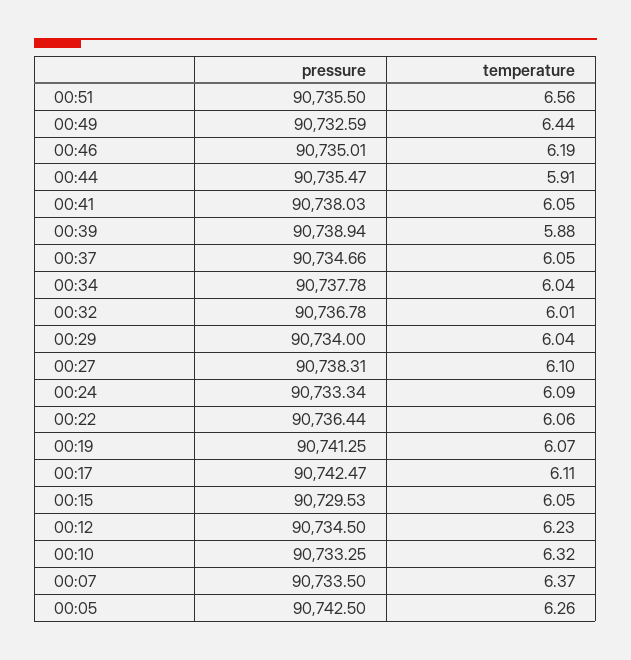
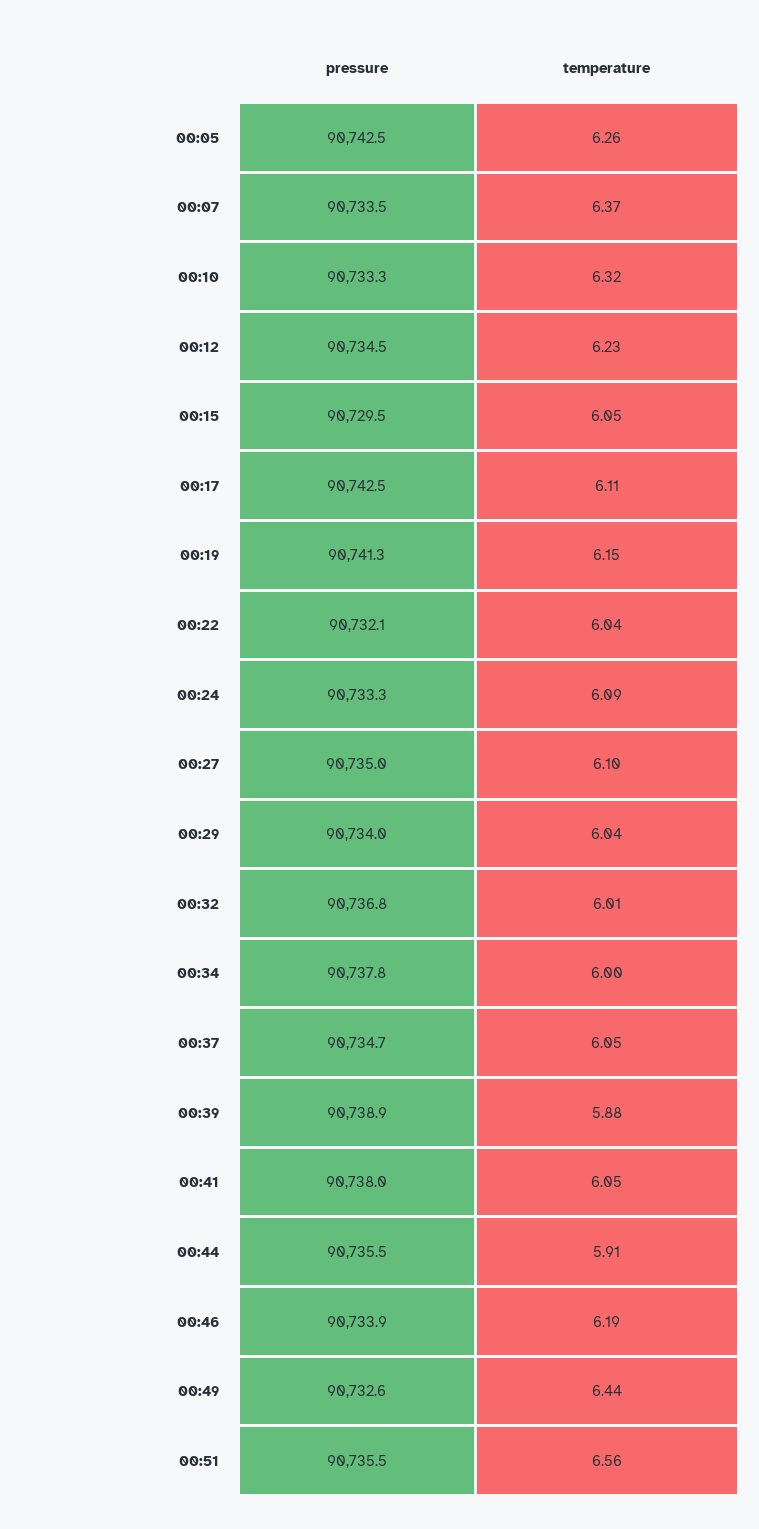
pressure, 00:46: 90735.01 -> 90733.9
temperature, 00:34: 6.04 -> 6
pressure, 00:27: 90738.31 -> 90735
pressure, 00:22: 90736.44 -> 90732.1
temperature, 00:22: 6.06 -> 6.04
temperature, 00:19: 6.07 -> 6.15

